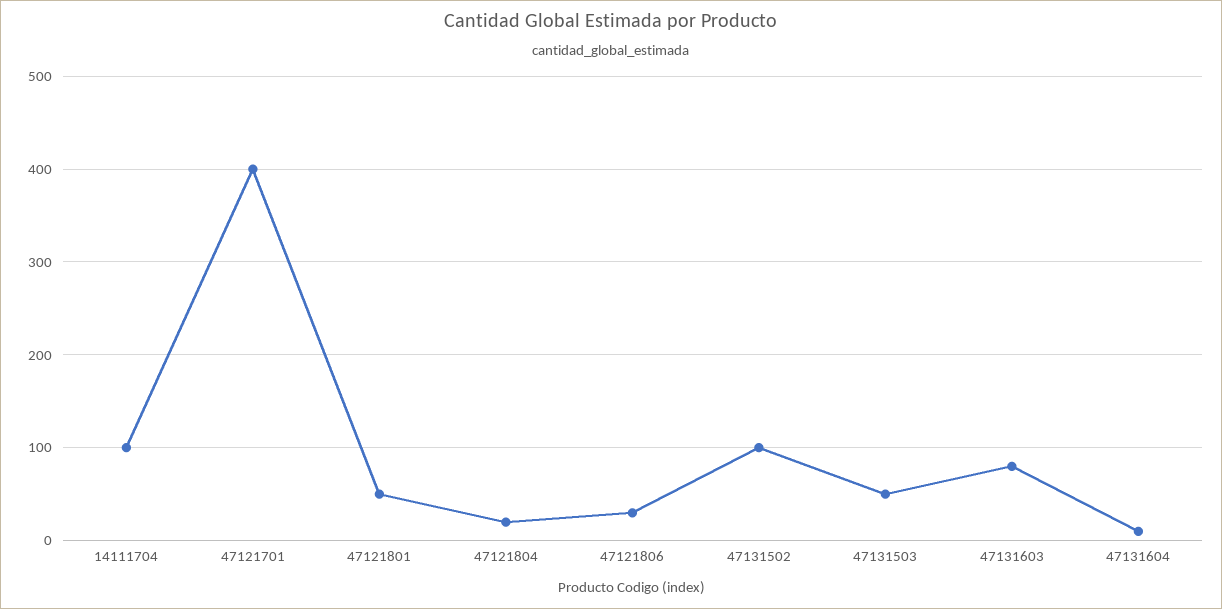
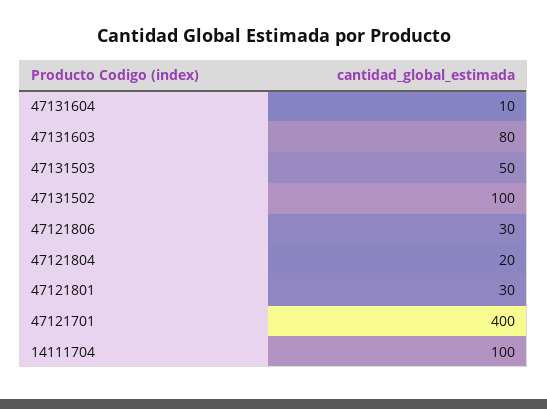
47121801: 50 -> 30

